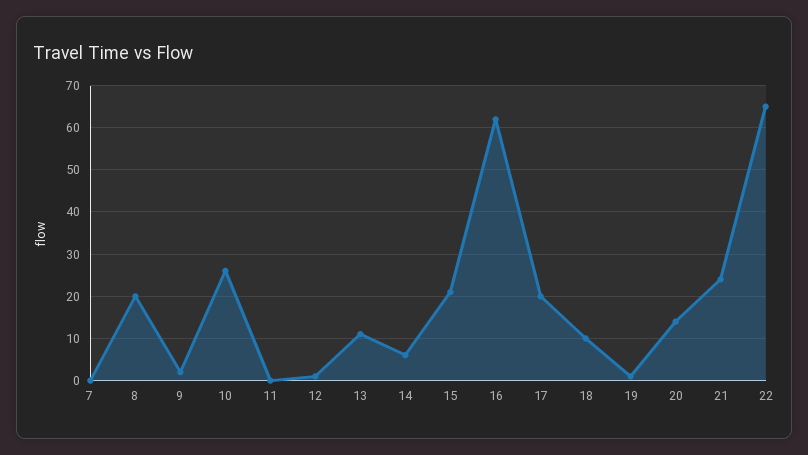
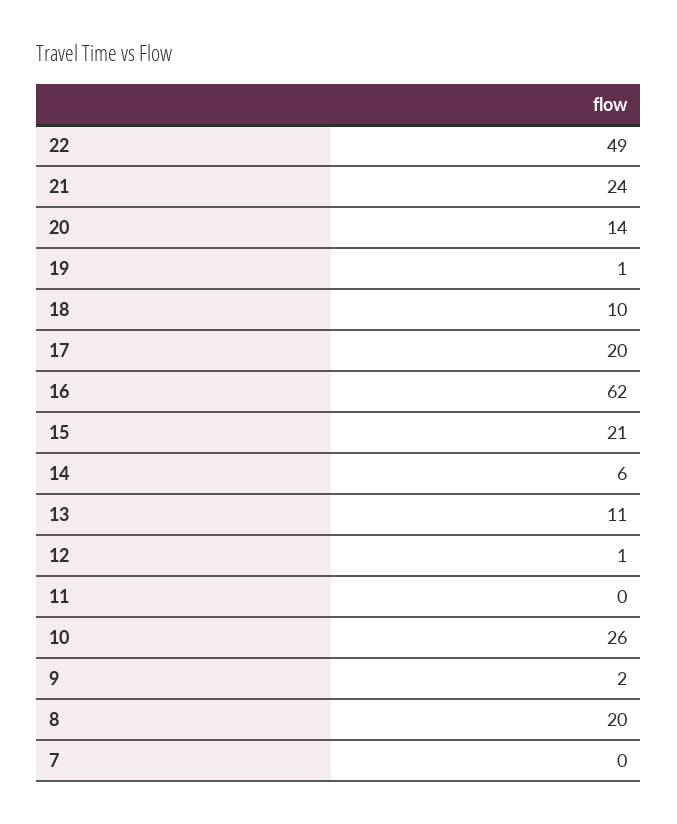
22: 65 -> 49

